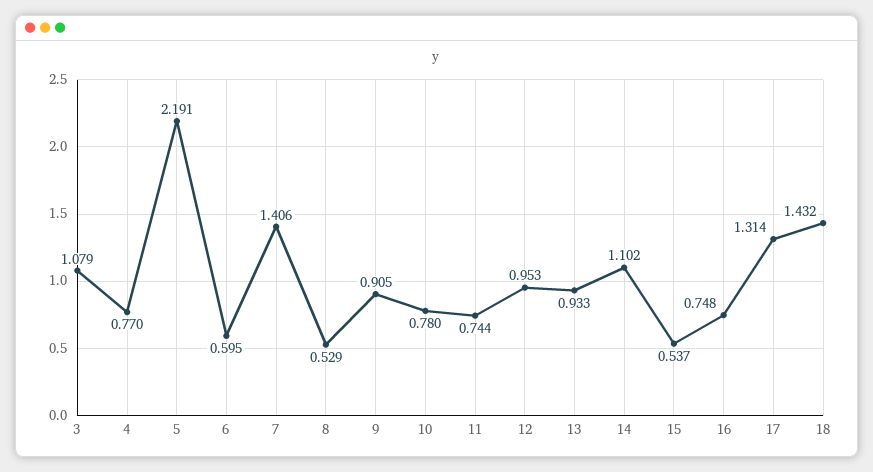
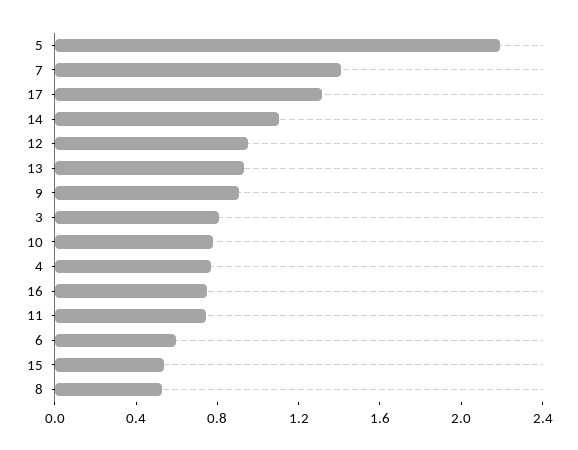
3: 1.079 -> 0.8
18: 1.432 -> none

